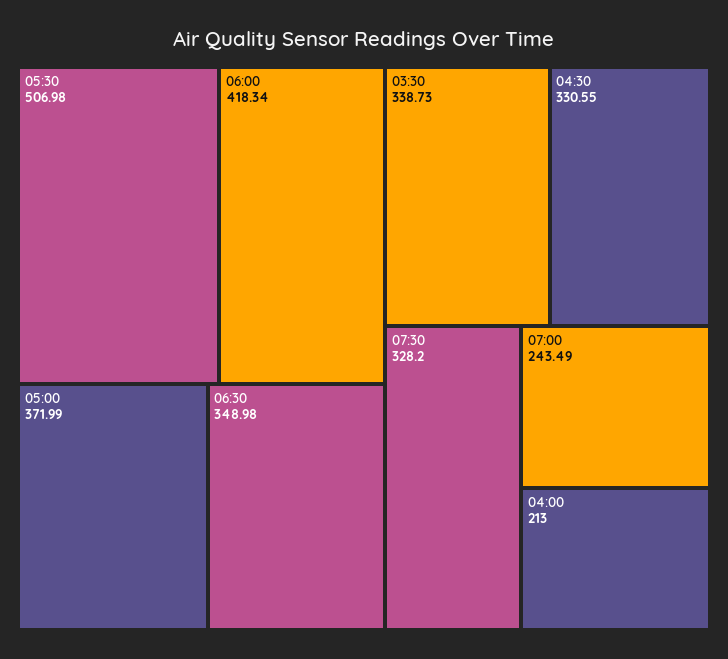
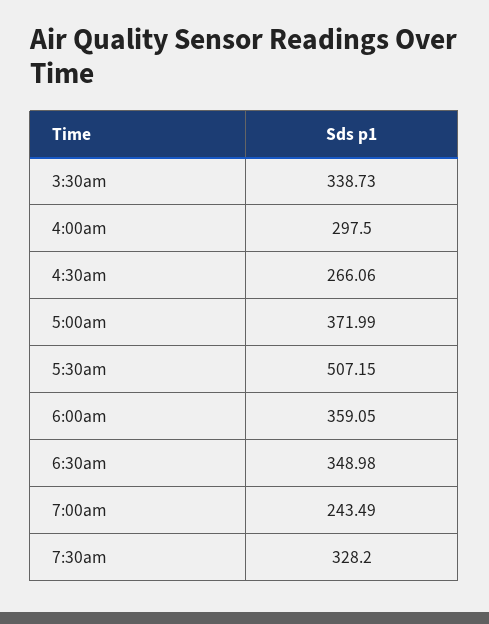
05:30: 506.98 -> 507.15
06:00: 418.34 -> 359.05
04:30: 330.55 -> 266.06
04:00: 213 -> 297.5

